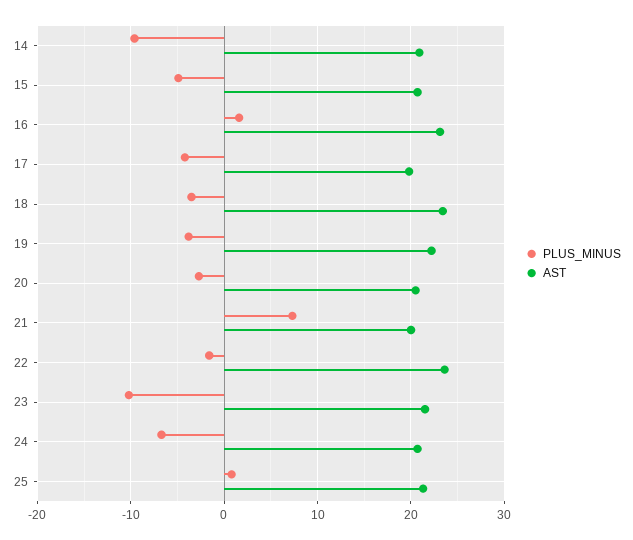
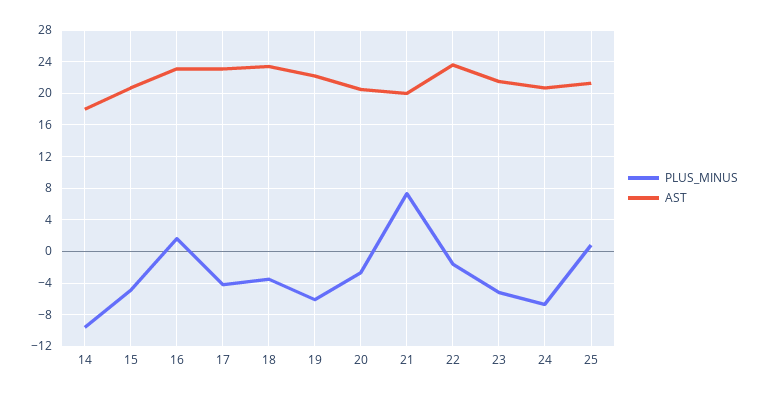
AST, 14: 21 -> 18
AST, 17: 20 -> 23
PLUS_MINUS, 19: -4 -> -6
PLUS_MINUS, 23: -10 -> -5

